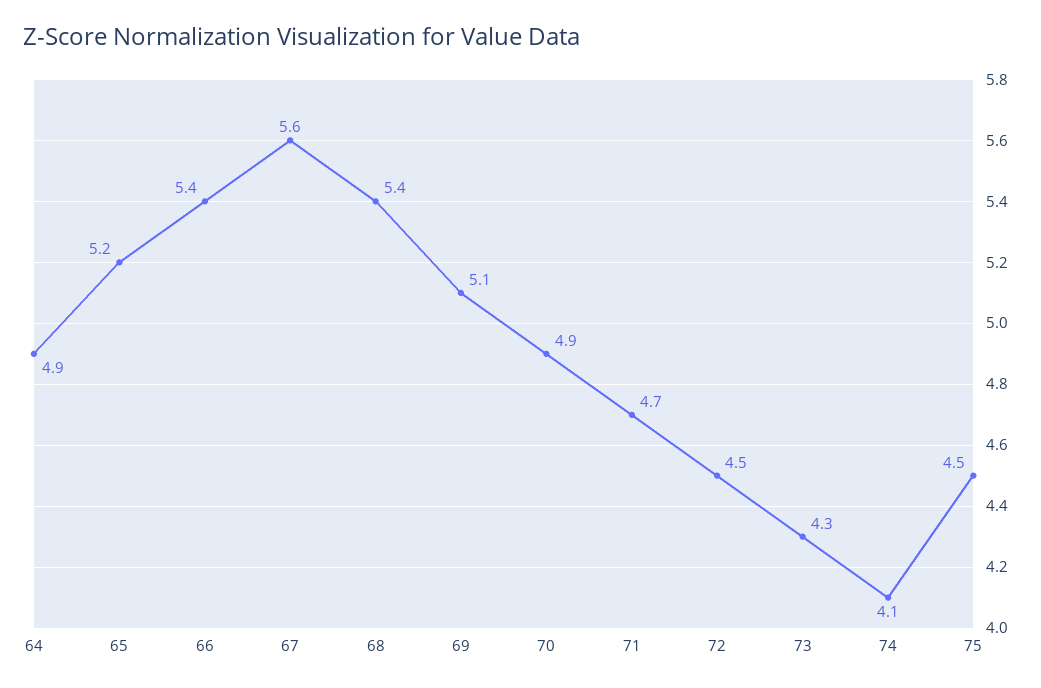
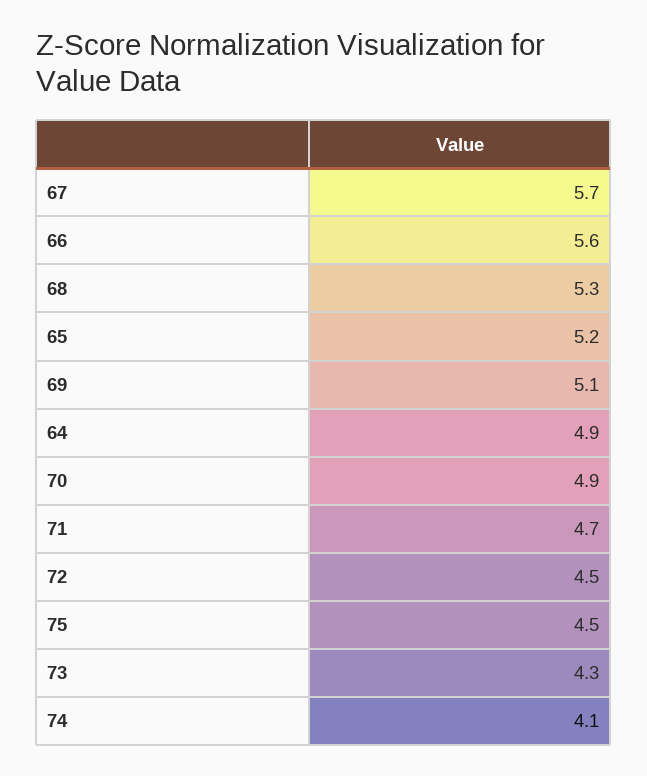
66: 5.4 -> 5.6
67: 5.6 -> 5.7
68: 5.4 -> 5.3

